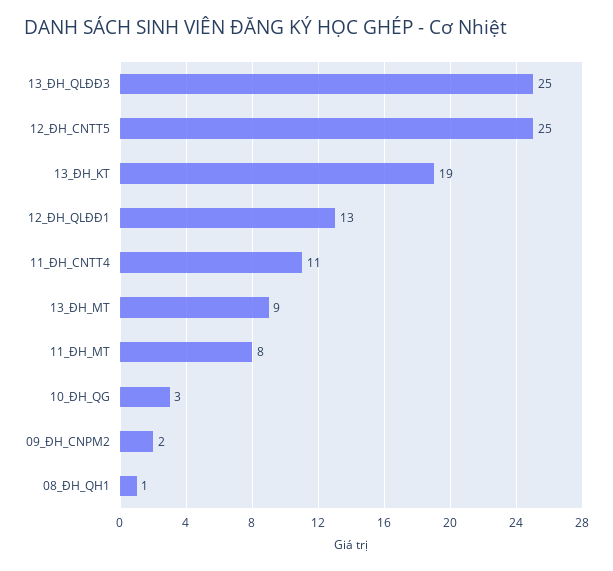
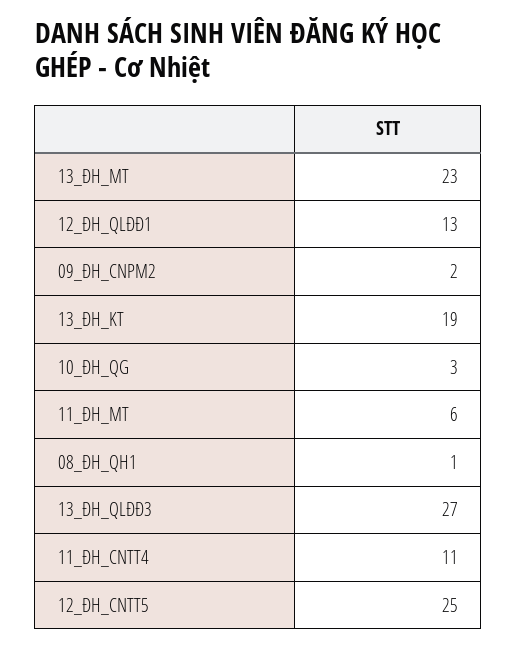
13_ĐH_QLĐĐ3: 25 -> 27
13_ĐH_MT: 9 -> 23
11_ĐH_MT: 8 -> 6

